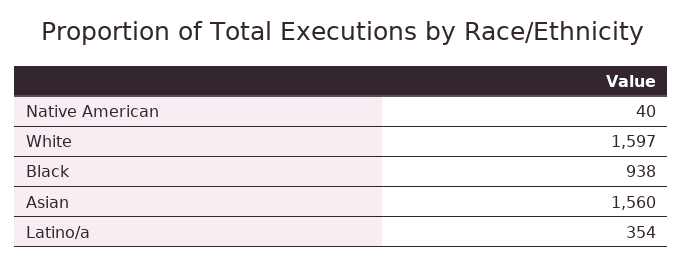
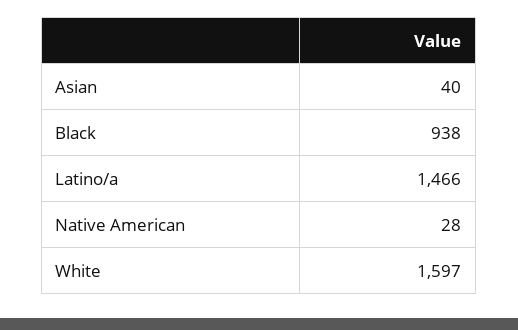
Native American: 40 -> 28
Asian: 1560 -> 40
Latino/a: 354 -> 1466

